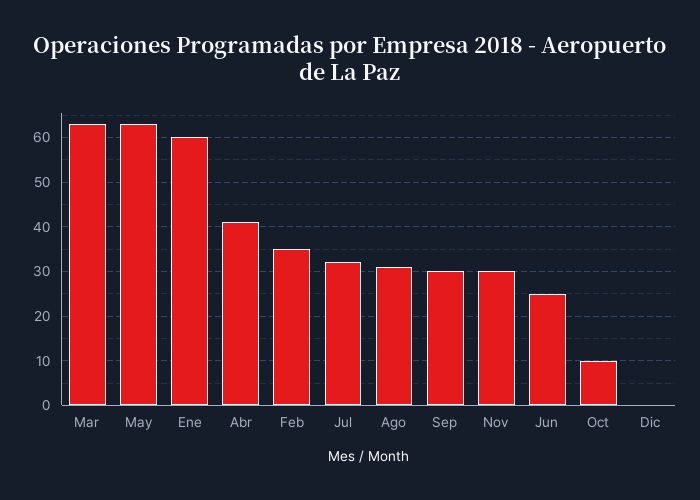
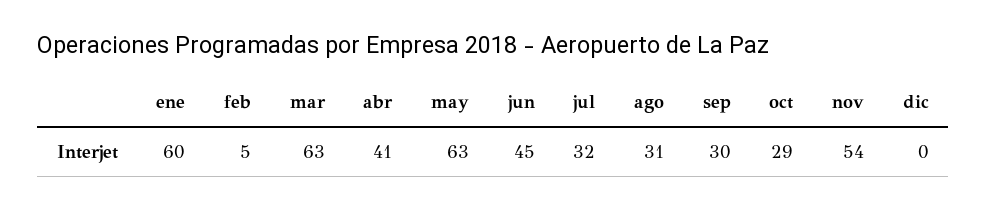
Feb: 35 -> 5
Nov: 30 -> 54
Jun: 25 -> 45
Oct: 10 -> 29

